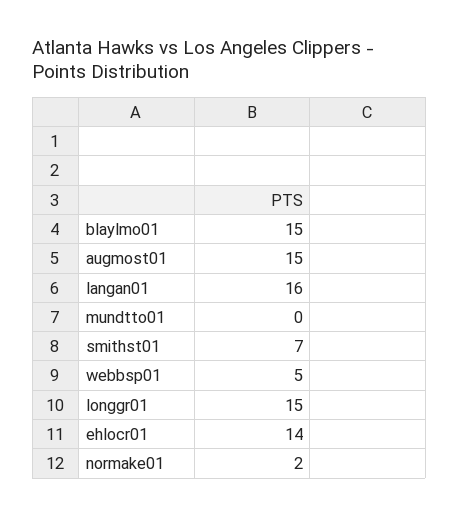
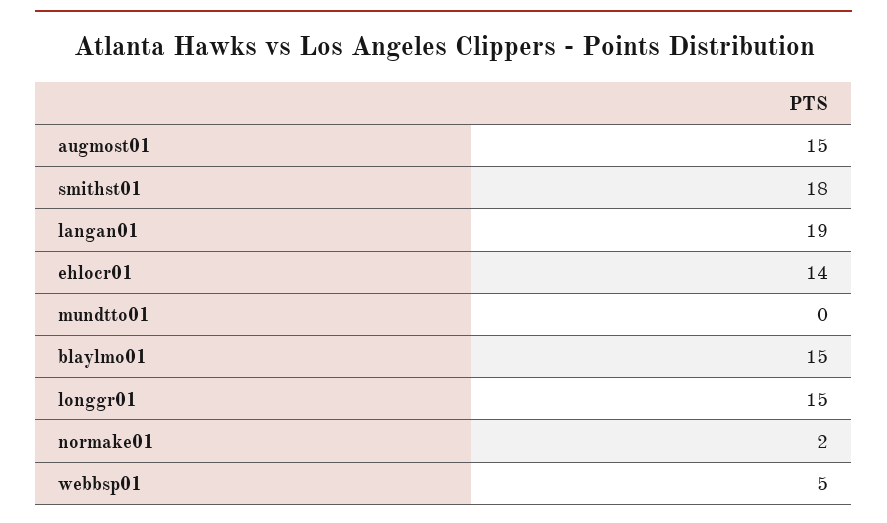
langan01: 16 -> 19
smithst01: 7 -> 18

